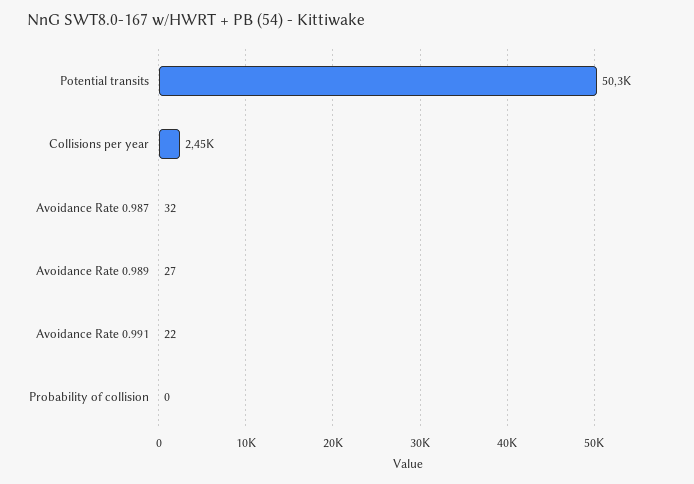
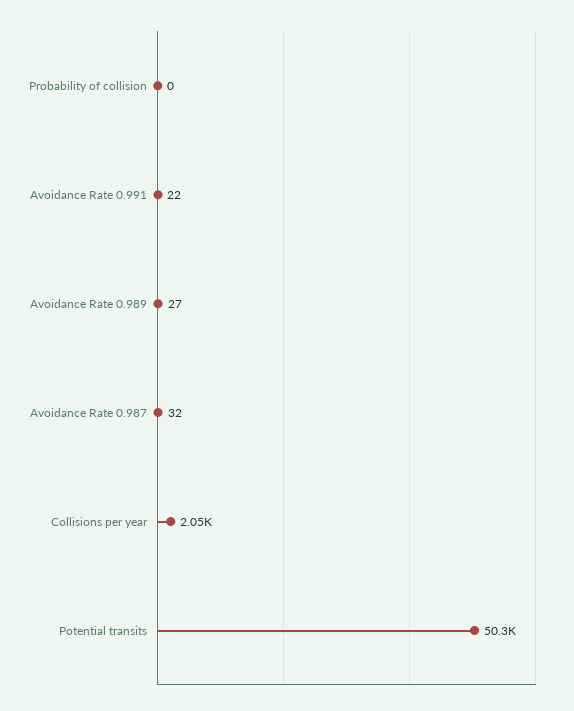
Collisions per year: 2450 -> 2050

